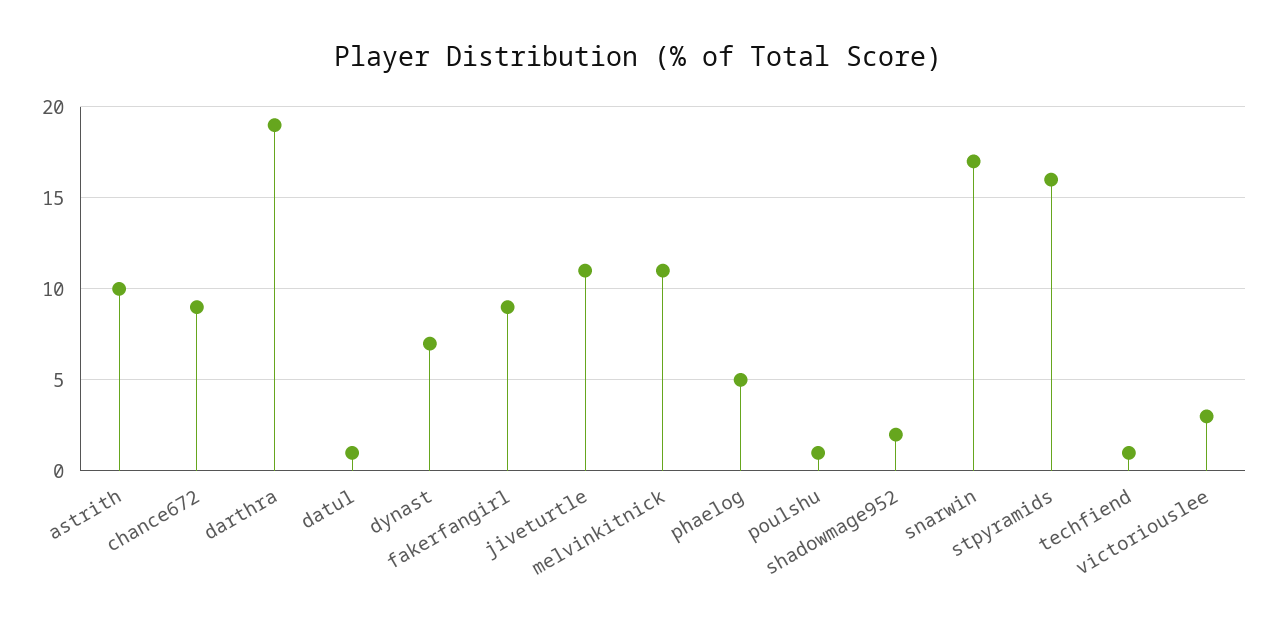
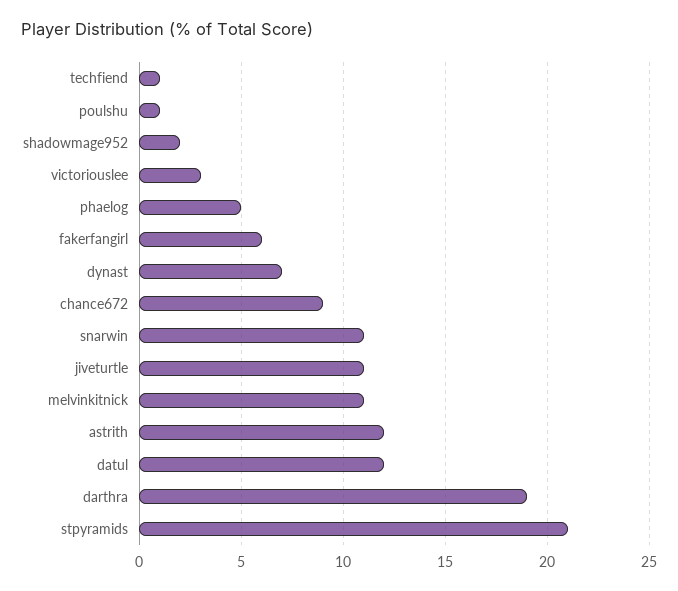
astrith: 10 -> 12
datul: 1 -> 12
fakerfangirl: 9 -> 6
snarwin: 17 -> 11
stpyramids: 16 -> 21

